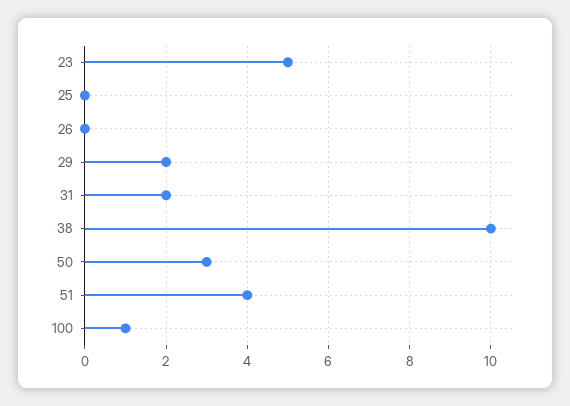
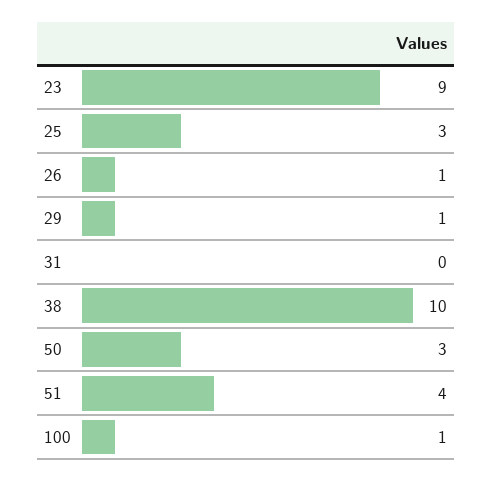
23: 5 -> 9
25: 0 -> 3
26: 0 -> 1
29: 2 -> 1
31: 2 -> 0

